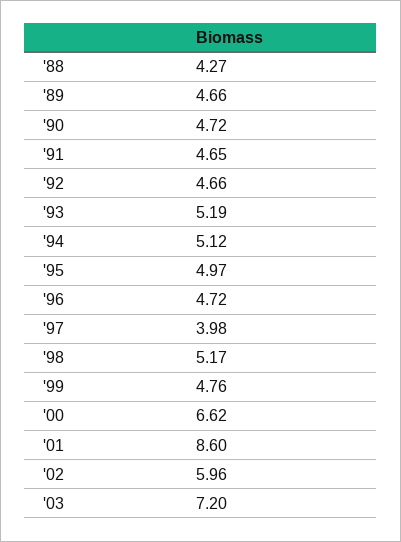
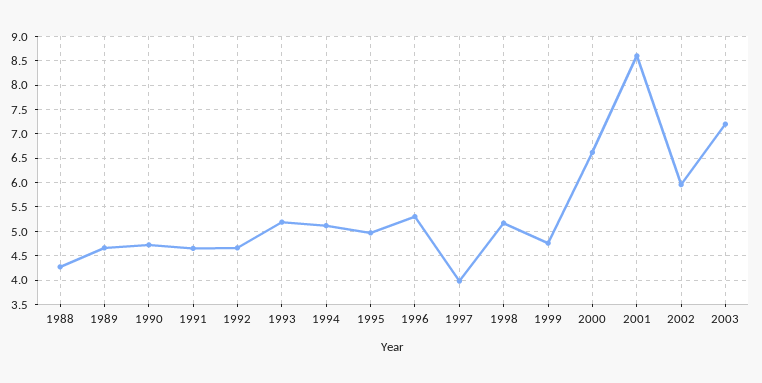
'96: 4.72 -> 5.25

